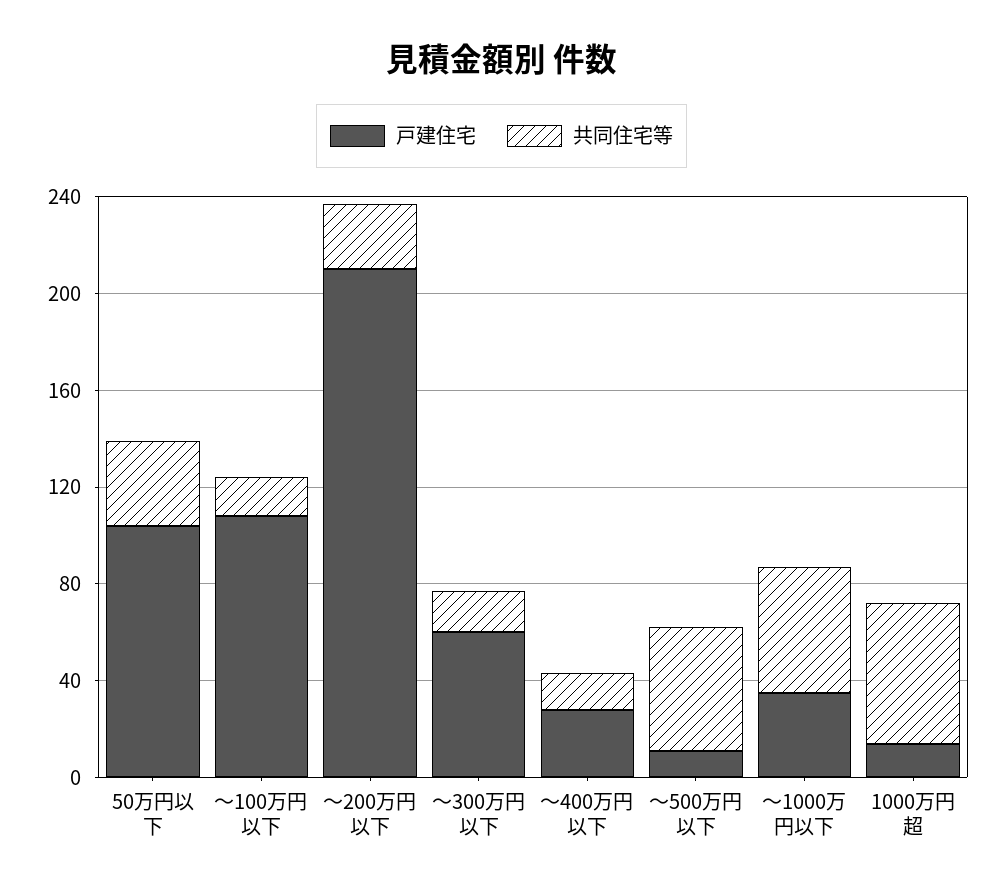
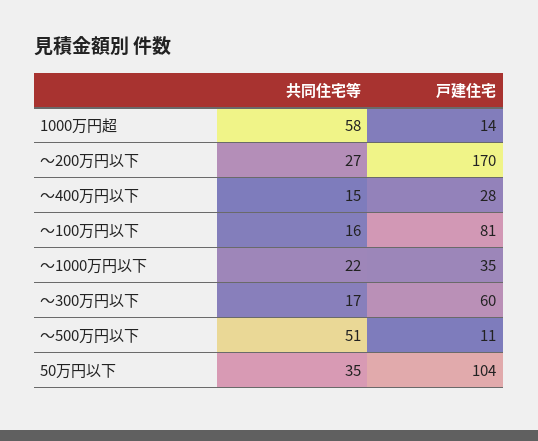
戸建住宅, ～100万円以下: 110 -> 81
戸建住宅, ～200万円以下: 210 -> 170
共同住宅等, ～1000万円以下: 50 -> 22

